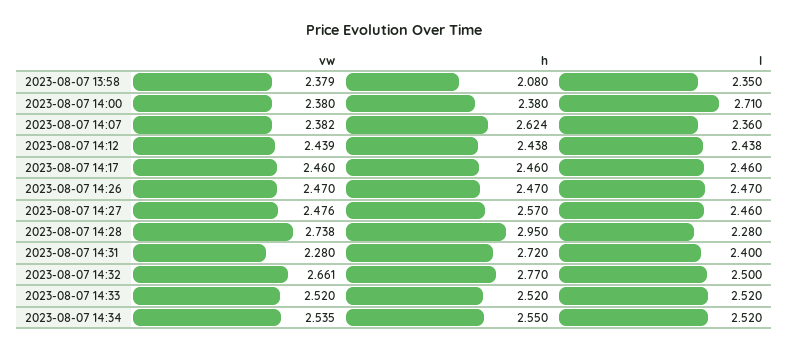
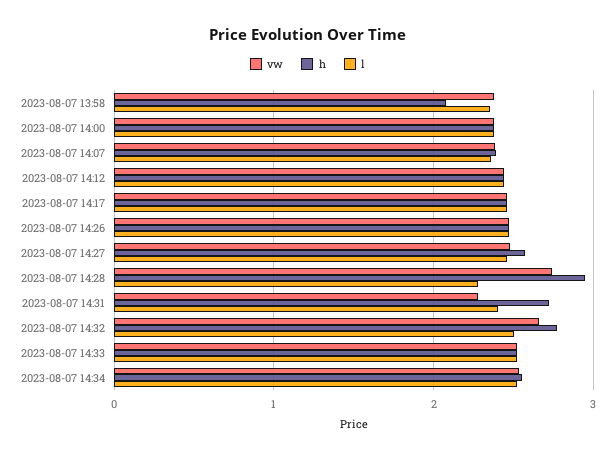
l, 2023-08-07 14:00: 2.71 -> 2.4
h, 2023-08-07 14:07: 2.624 -> 2.4

